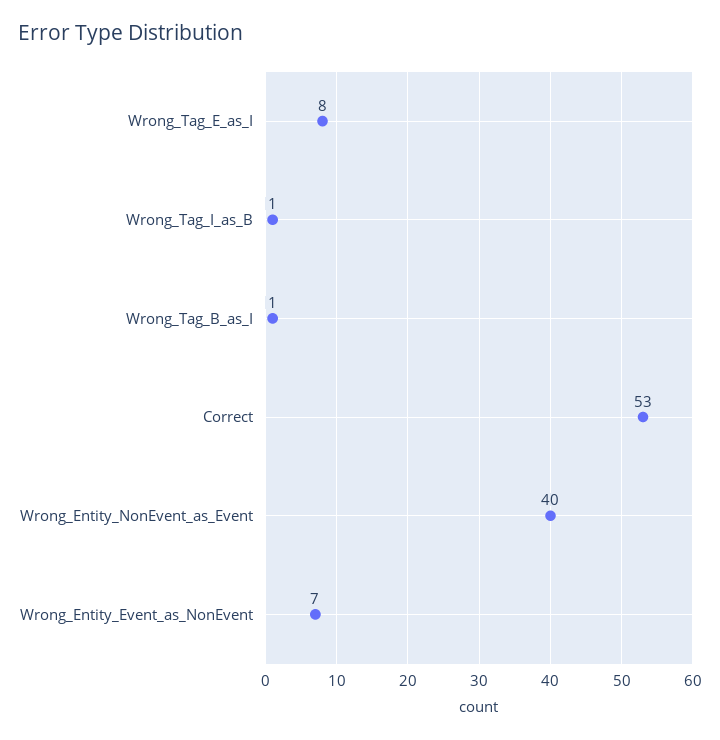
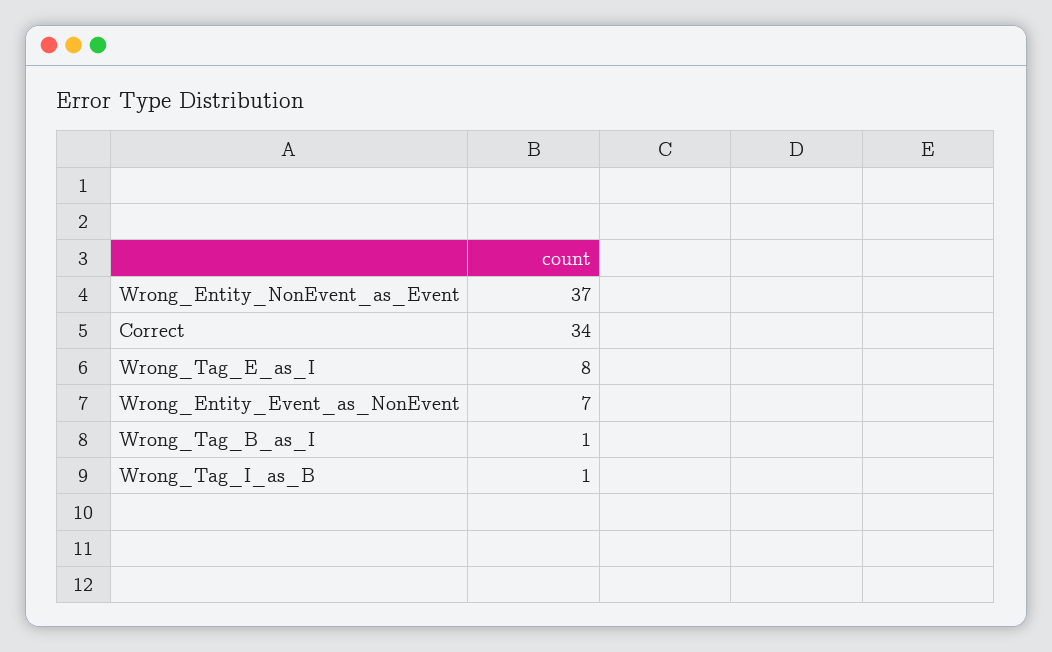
Correct: 53 -> 34
Wrong_Entity_NonEvent_as_Event: 40 -> 37

